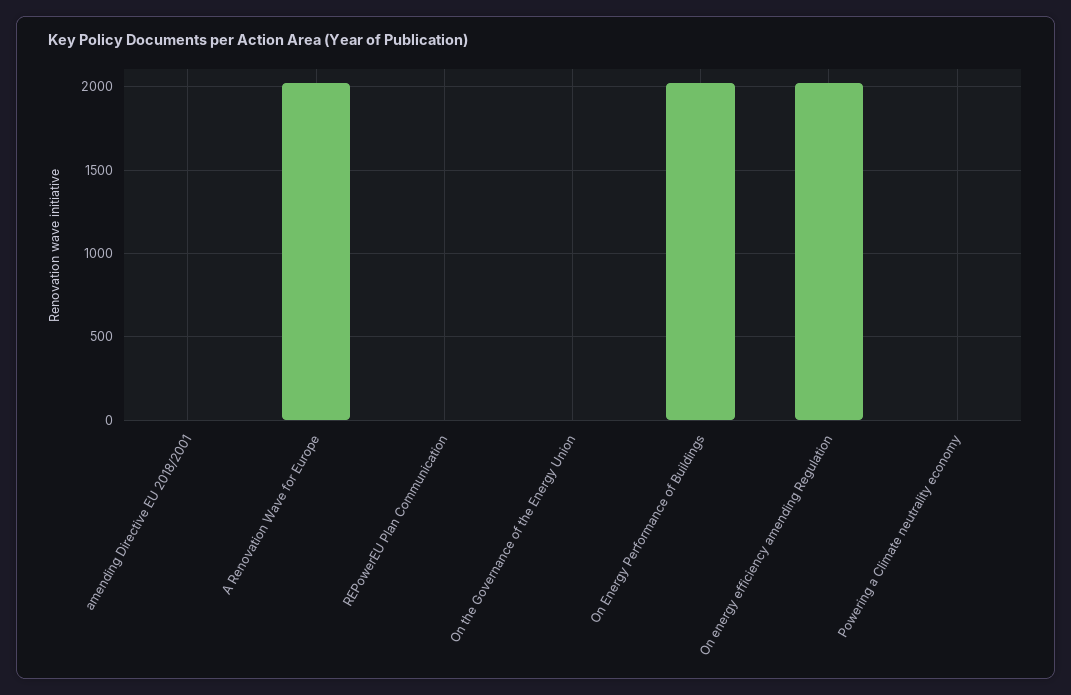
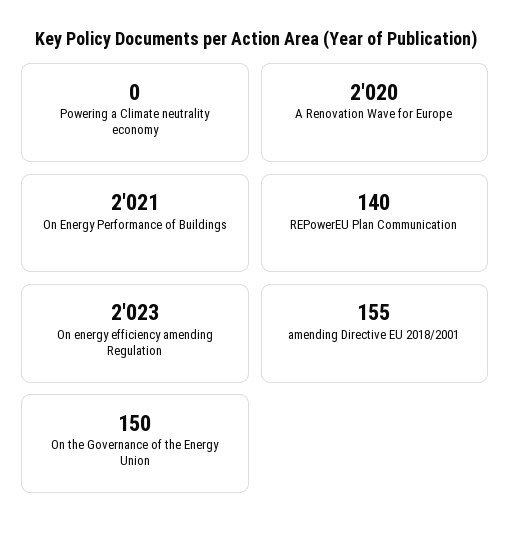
amending Directive EU 2018/2001: 0 -> 155
REPowerEU Plan Communication: 0 -> 140
On the Governance of the Energy Union: 0 -> 150

